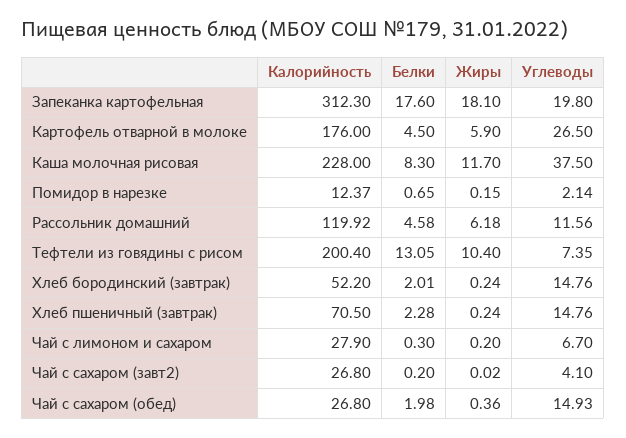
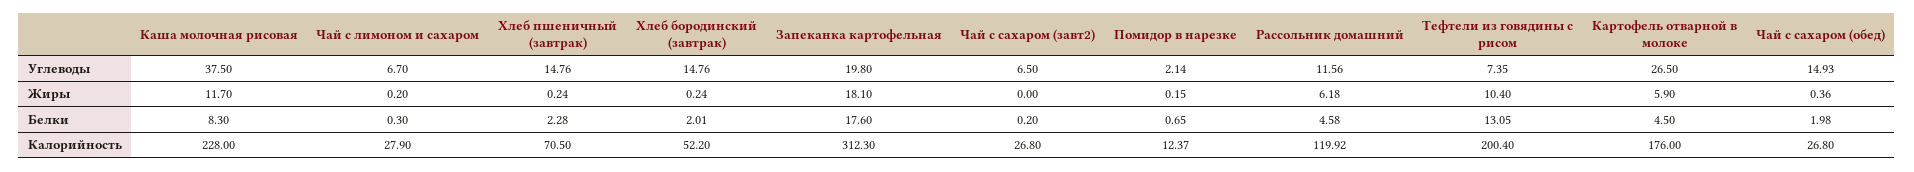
Жиры, Чай с сахаром (завт2): 0.02 -> 0
Углеводы, Чай с сахаром (завт2): 4.1 -> 6.5

